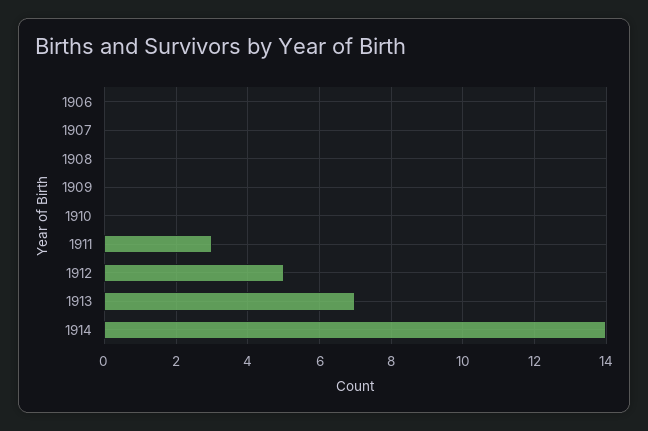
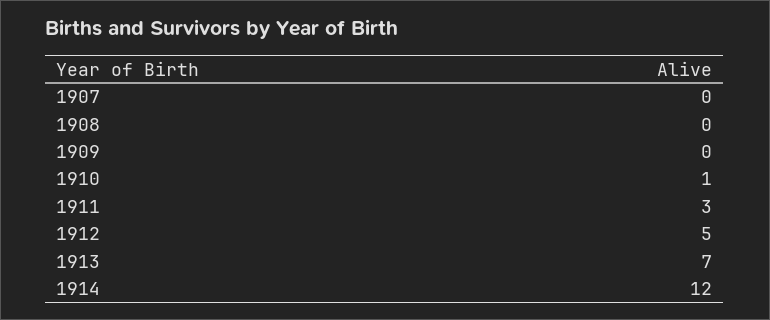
1906: 0 -> none
1910: 0 -> 1
1914: 14 -> 12

